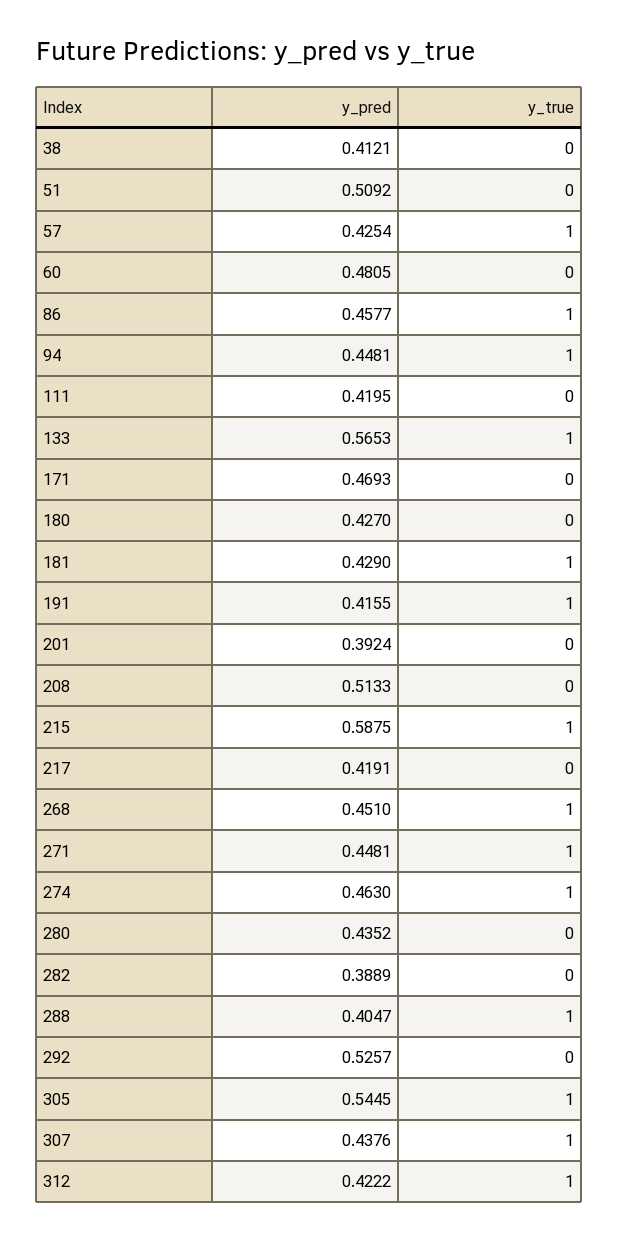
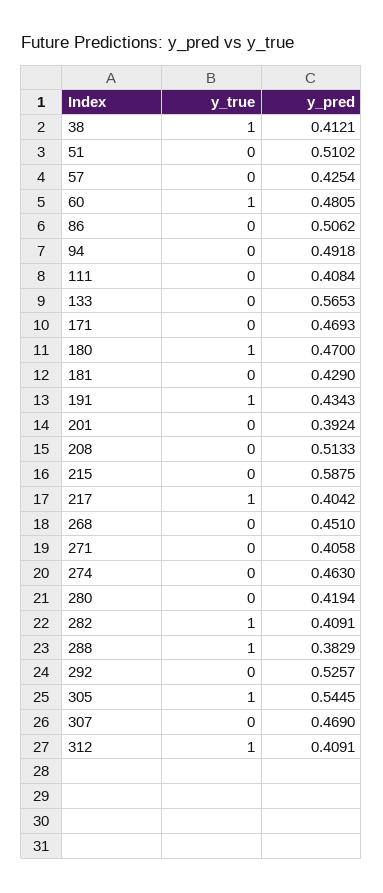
y_true, 38: 0 -> 1
y_pred, 51: 0.5092 -> 0.5102
y_true, 57: 1 -> 0
y_true, 60: 0 -> 1
y_pred, 86: 0.4577 -> 0.5062
y_true, 86: 1 -> 0
y_pred, 94: 0.4481 -> 0.4918
y_true, 94: 1 -> 0
y_pred, 111: 0.4195 -> 0.4084
y_true, 133: 1 -> 0
y_pred, 180: 0.427 -> 0.47
y_true, 180: 0 -> 1
y_true, 181: 1 -> 0
y_pred, 191: 0.4155 -> 0.4343
y_true, 215: 1 -> 0
y_pred, 217: 0.4191 -> 0.4042
y_true, 217: 0 -> 1
y_true, 268: 1 -> 0
y_pred, 271: 0.4481 -> 0.4058
y_true, 271: 1 -> 0
y_true, 274: 1 -> 0
y_pred, 280: 0.4352 -> 0.4194
y_pred, 282: 0.3889 -> 0.4091
y_true, 282: 0 -> 1
y_pred, 288: 0.4047 -> 0.3829
y_pred, 307: 0.4376 -> 0.469
y_true, 307: 1 -> 0
y_pred, 312: 0.4222 -> 0.4091

